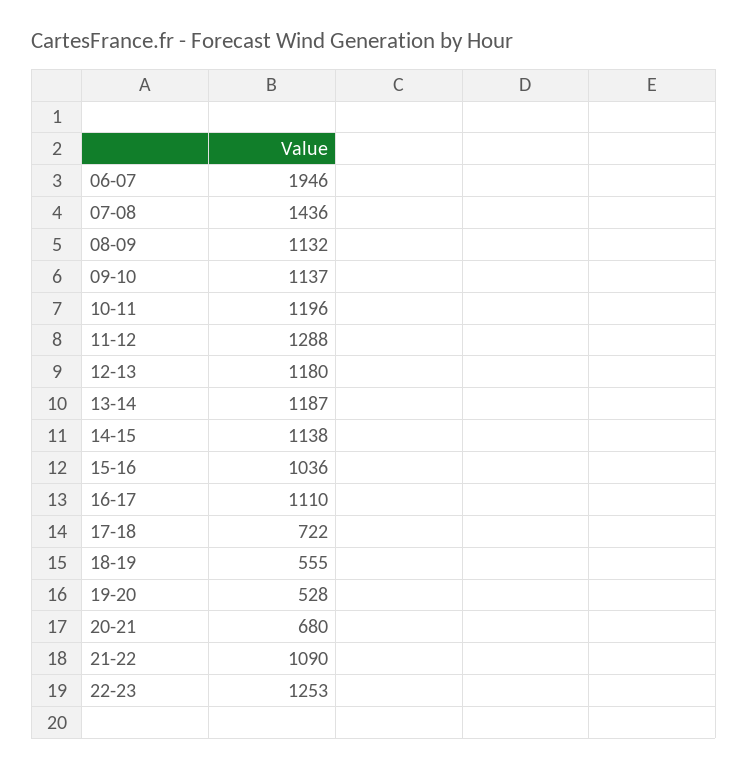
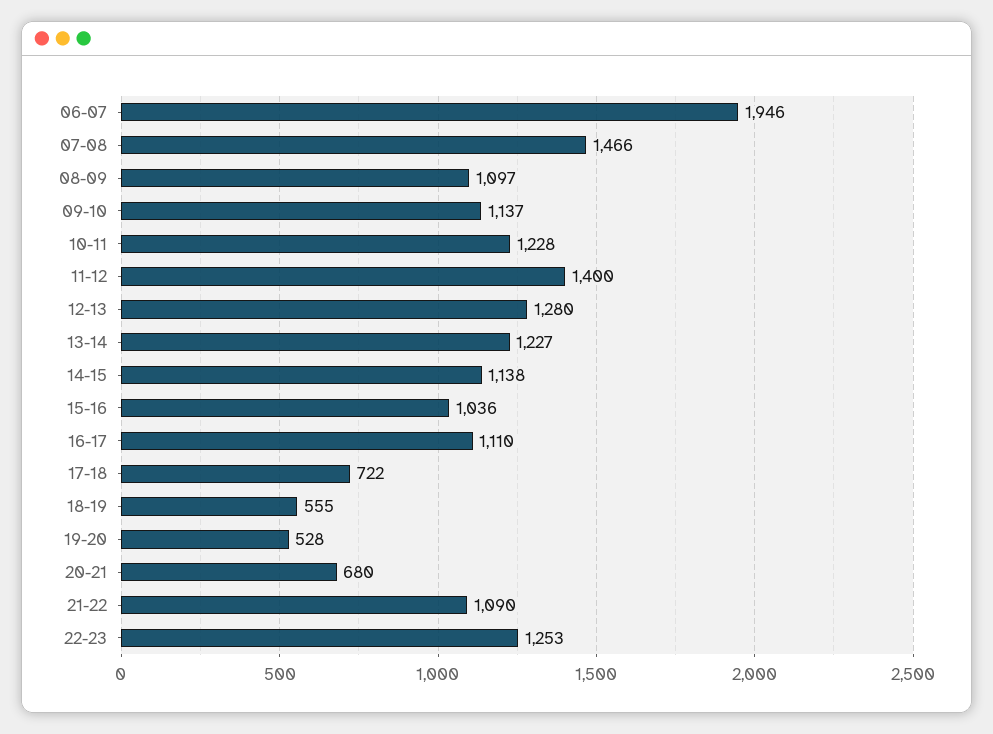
07-08: 1436 -> 1466
08-09: 1132 -> 1097
10-11: 1196 -> 1228
11-12: 1288 -> 1400
12-13: 1180 -> 1280
13-14: 1187 -> 1227

